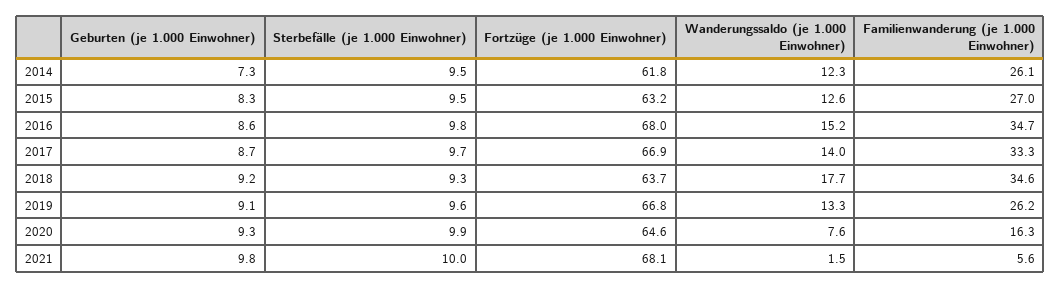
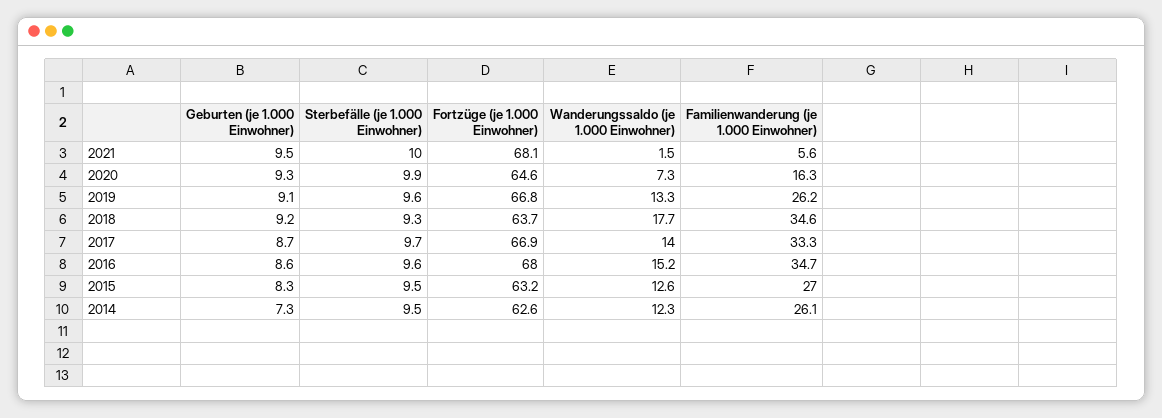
Fortzüge (je 1.000 Einwohner), 2014: 61.8 -> 62.6
Sterbefälle (je 1.000 Einwohner), 2016: 9.8 -> 9.6
Wanderungssaldo (je 1.000 Einwohner), 2020: 7.6 -> 7.3
Geburten (je 1.000 Einwohner), 2021: 9.8 -> 9.5

